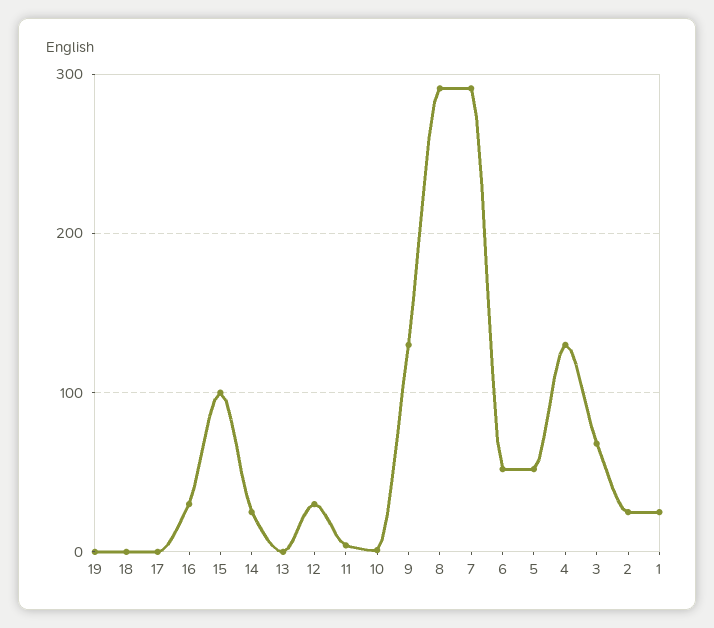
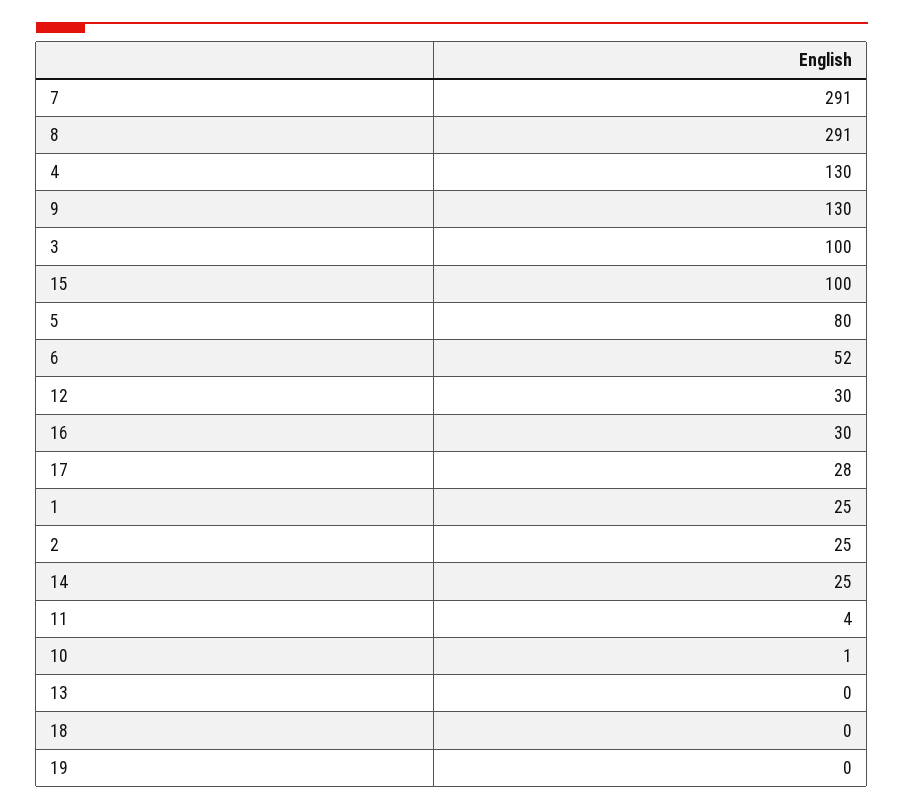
17: 0 -> 28
5: 50 -> 80
3: 70 -> 100

